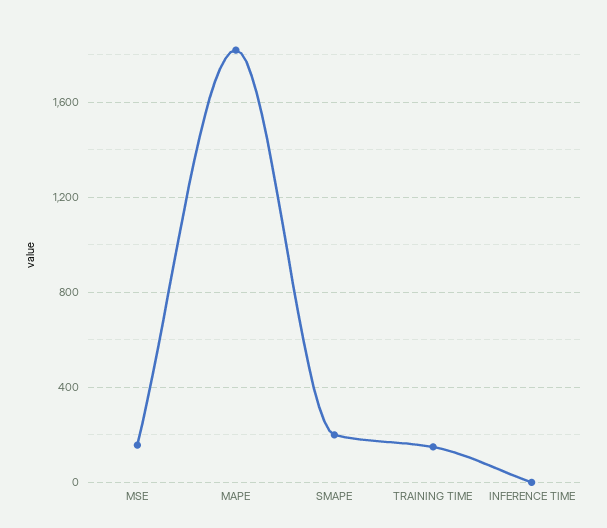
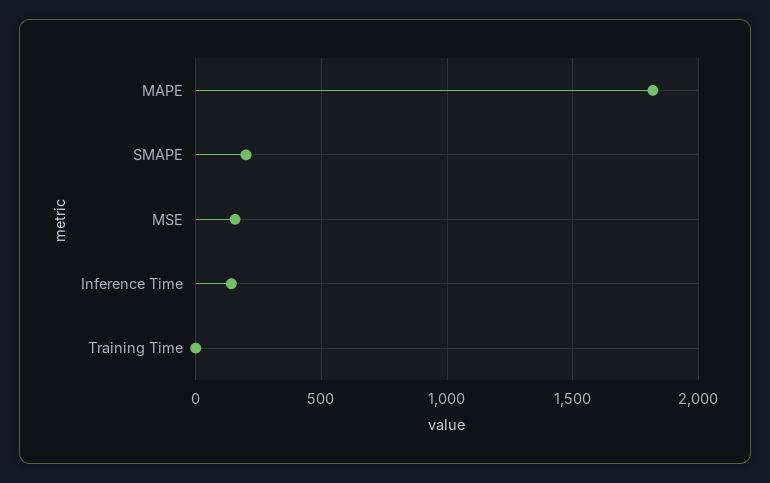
TRAINING TIME: 150 -> 0
INFERENCE TIME: 0 -> 150

